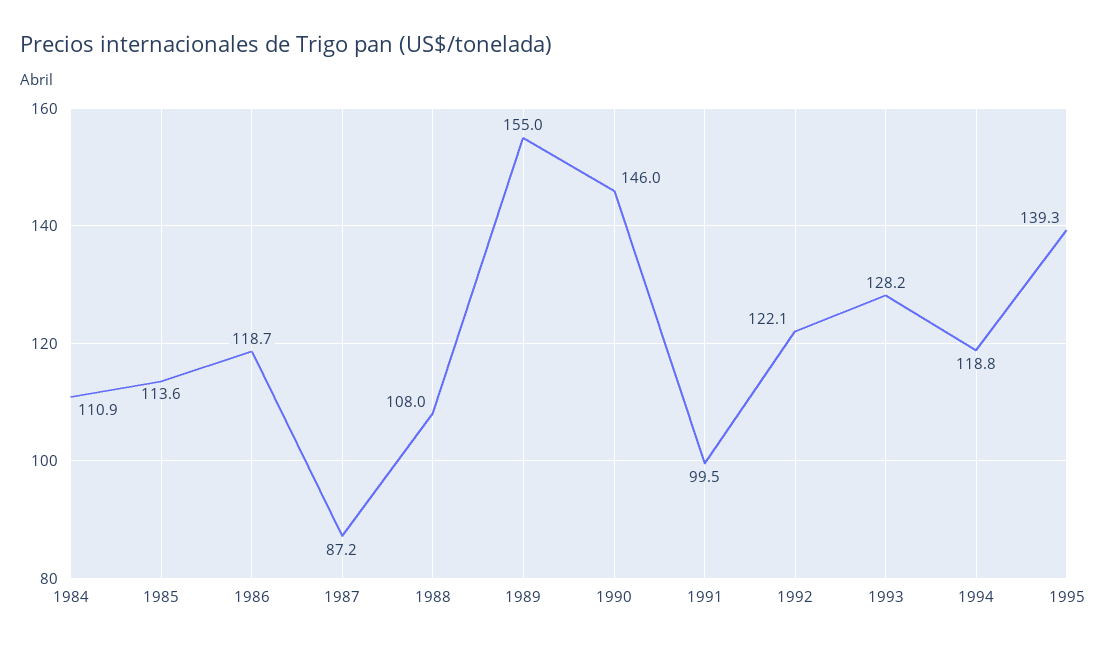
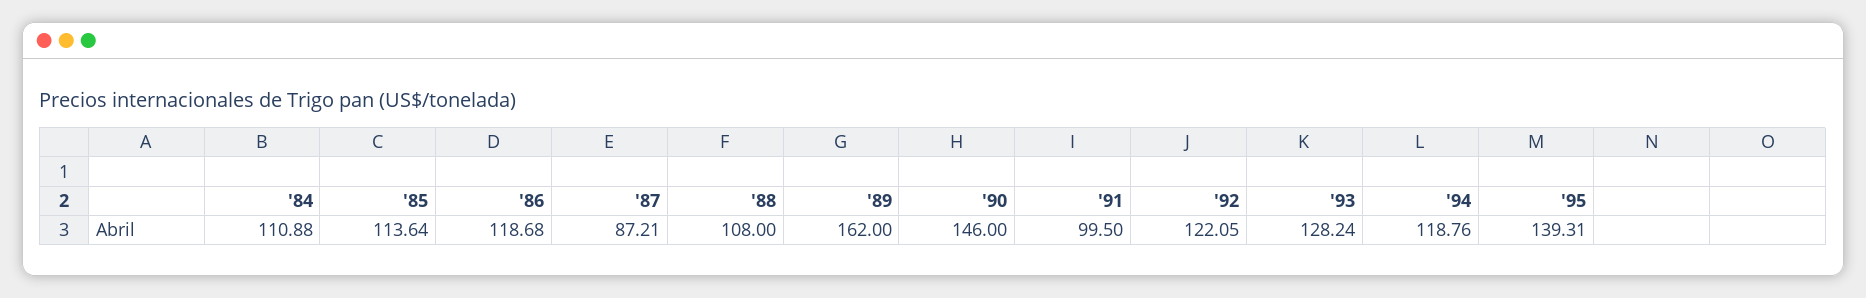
1989: 155 -> 162

